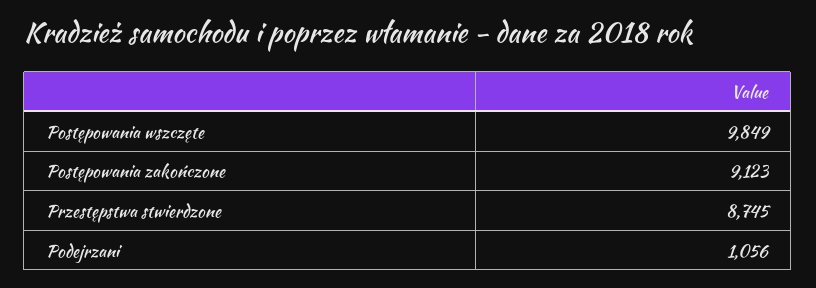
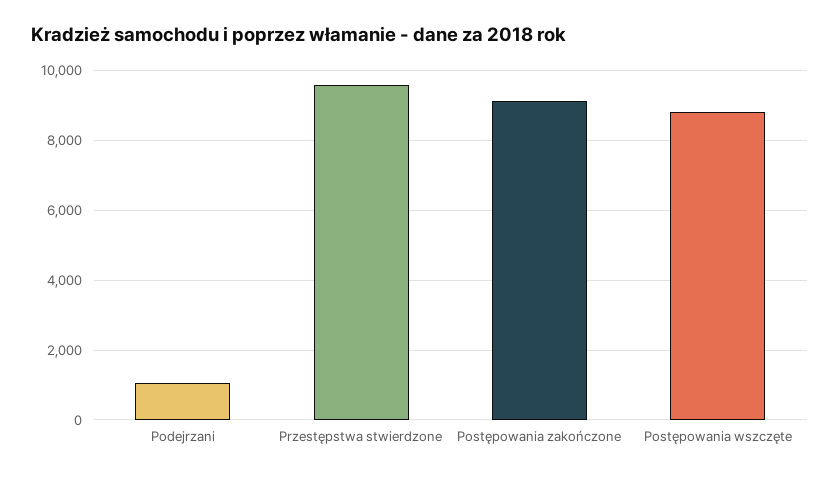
Postępowania wszczęte: 9849 -> 8800
Przestępstwa stwierdzone: 8745 -> 9600

